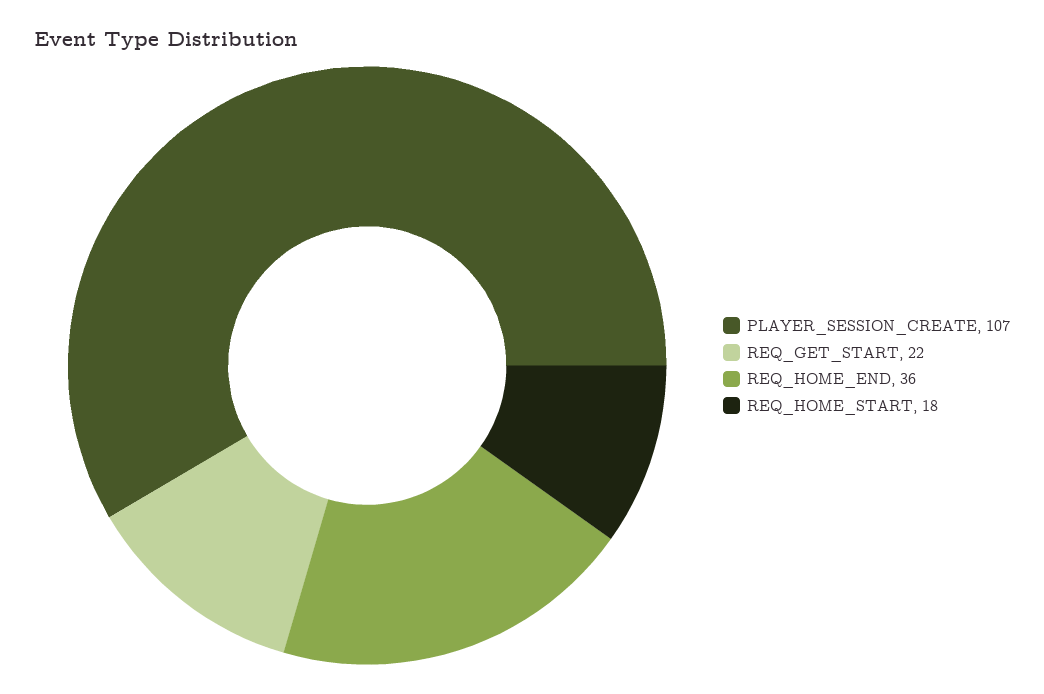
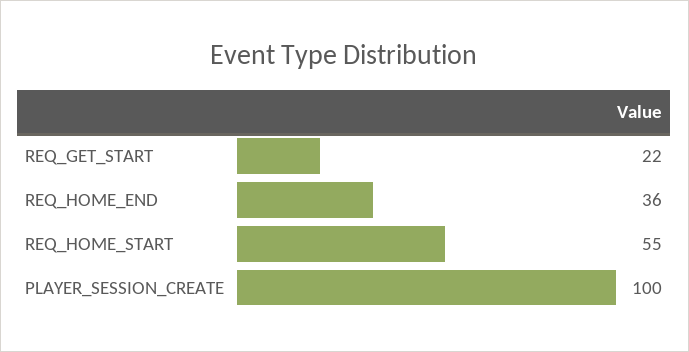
PLAYER_SESSION_CREATE: 107 -> 100
REQ_HOME_START: 18 -> 55

